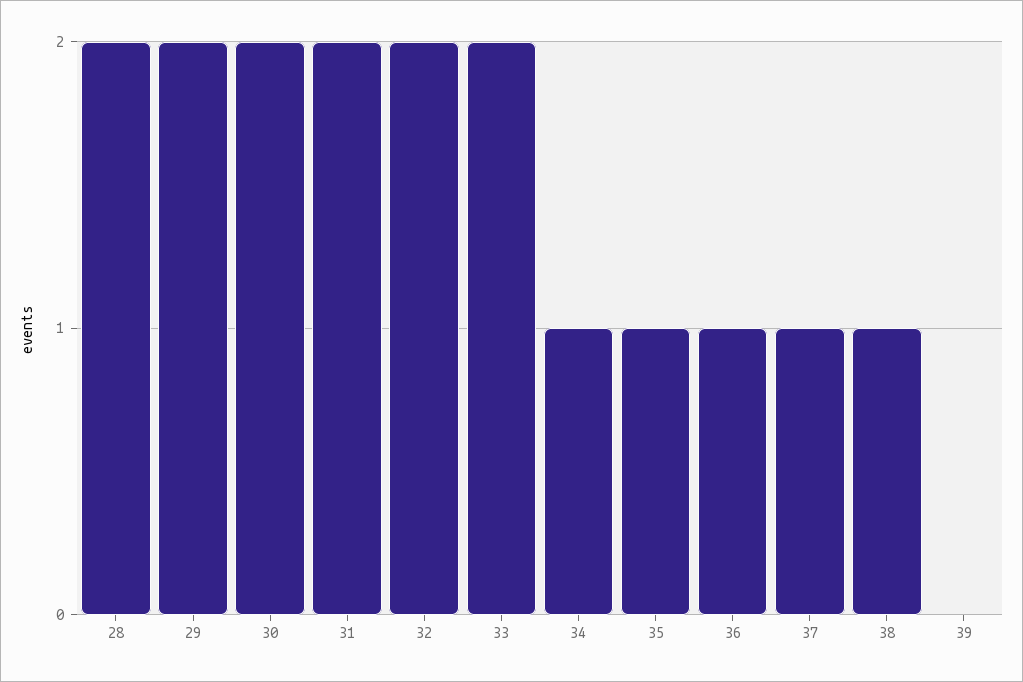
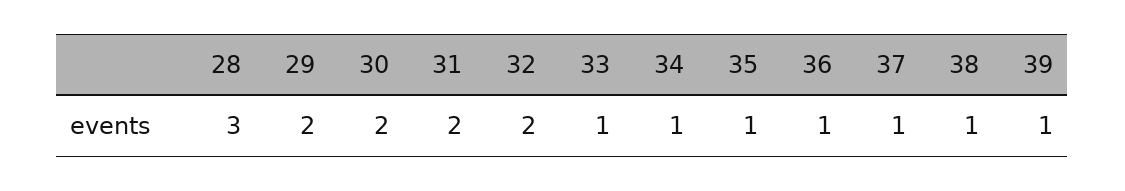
28: 2 -> 3
33: 2 -> 1
39: 0 -> 1

